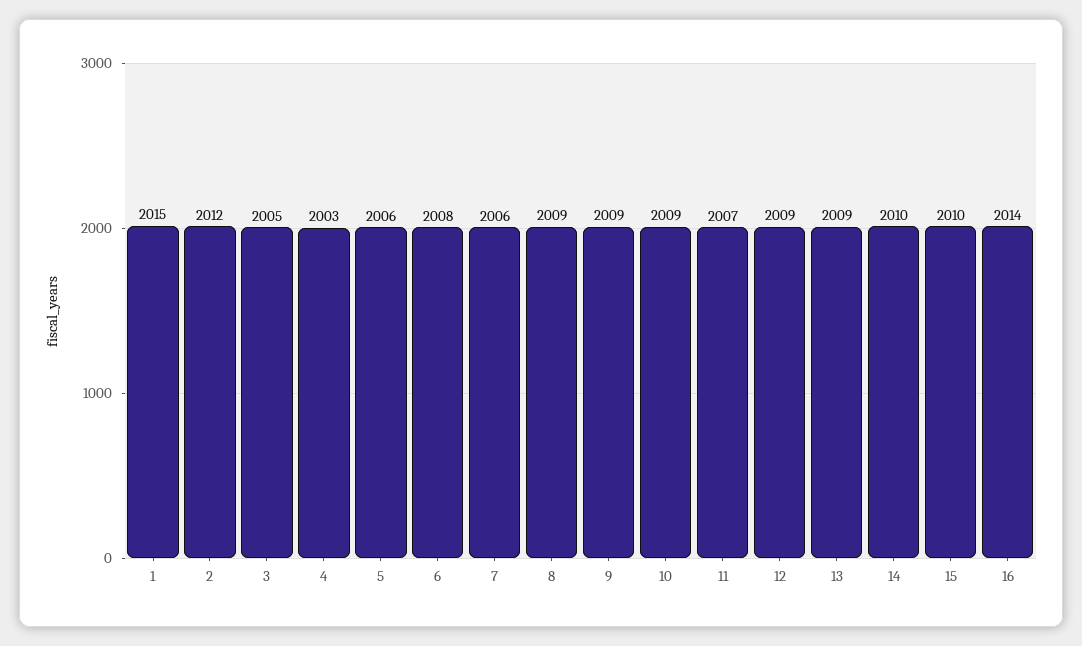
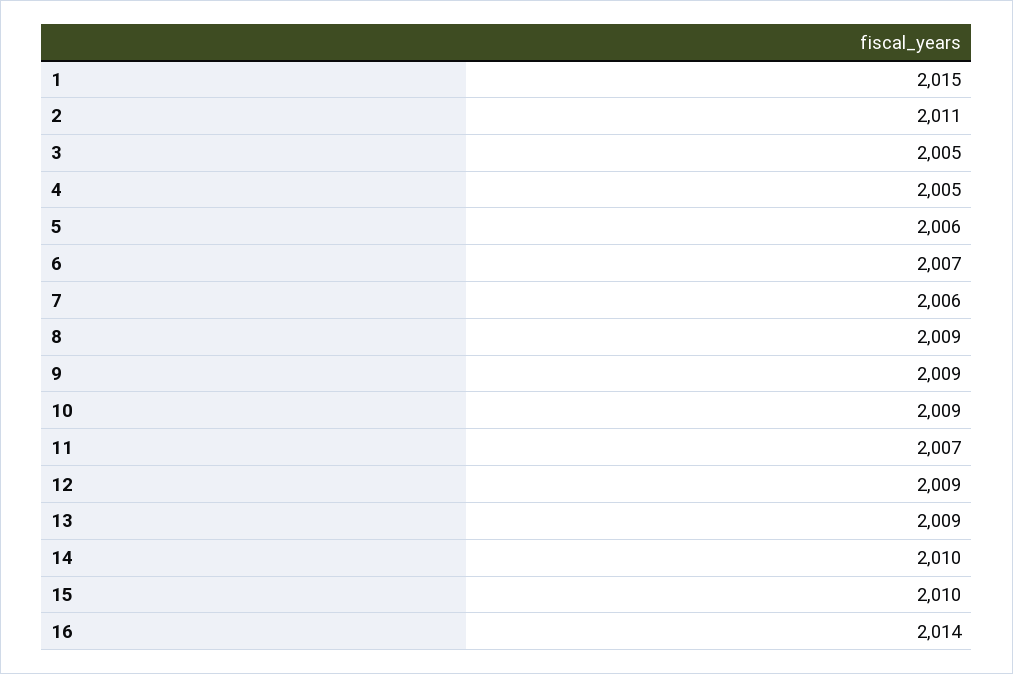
2: 2012 -> 2011
4: 2003 -> 2005
6: 2008 -> 2007

